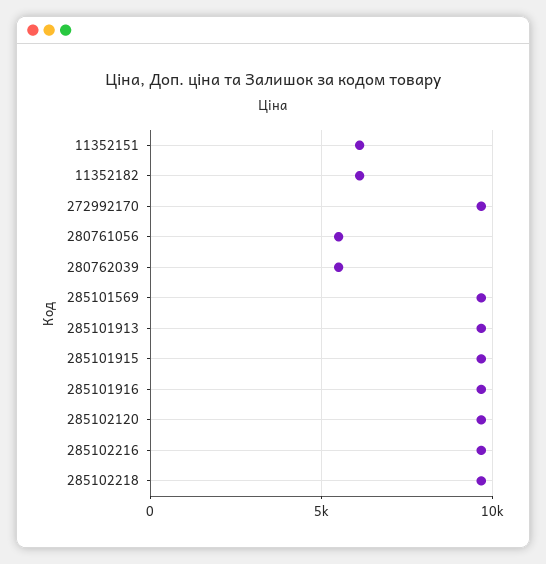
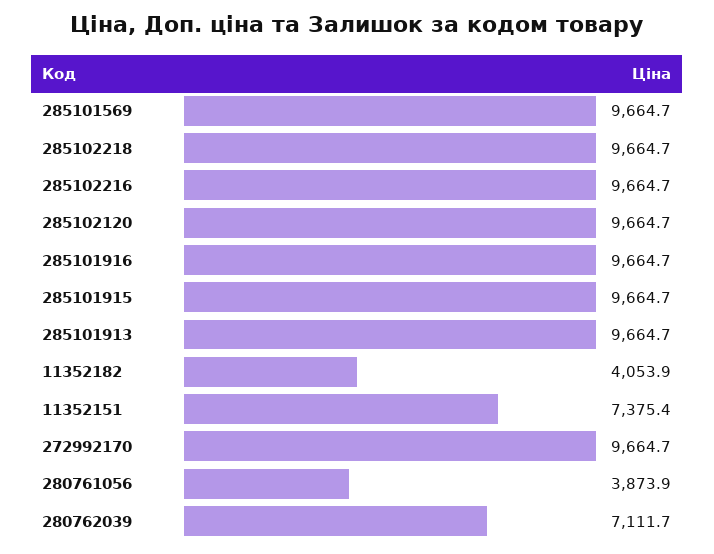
11352151: 6000 -> 7375.4
11352182: 6000 -> 4053.9
280761056: 5500 -> 3873.9
280762039: 5500 -> 7111.7

